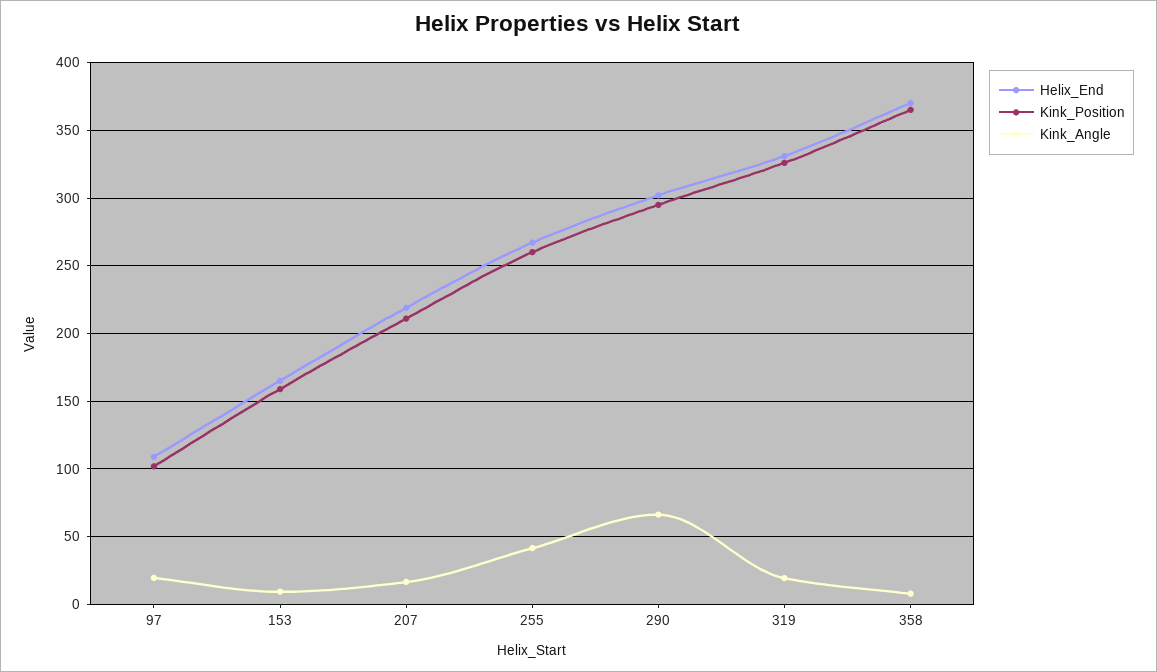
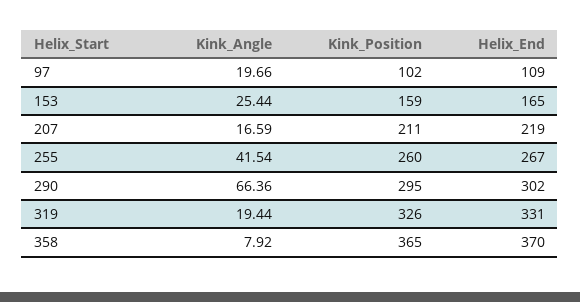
Kink_Angle, 153: 10 -> 25.44

